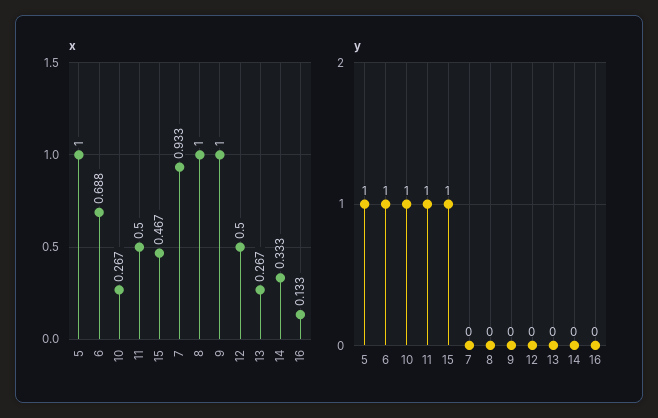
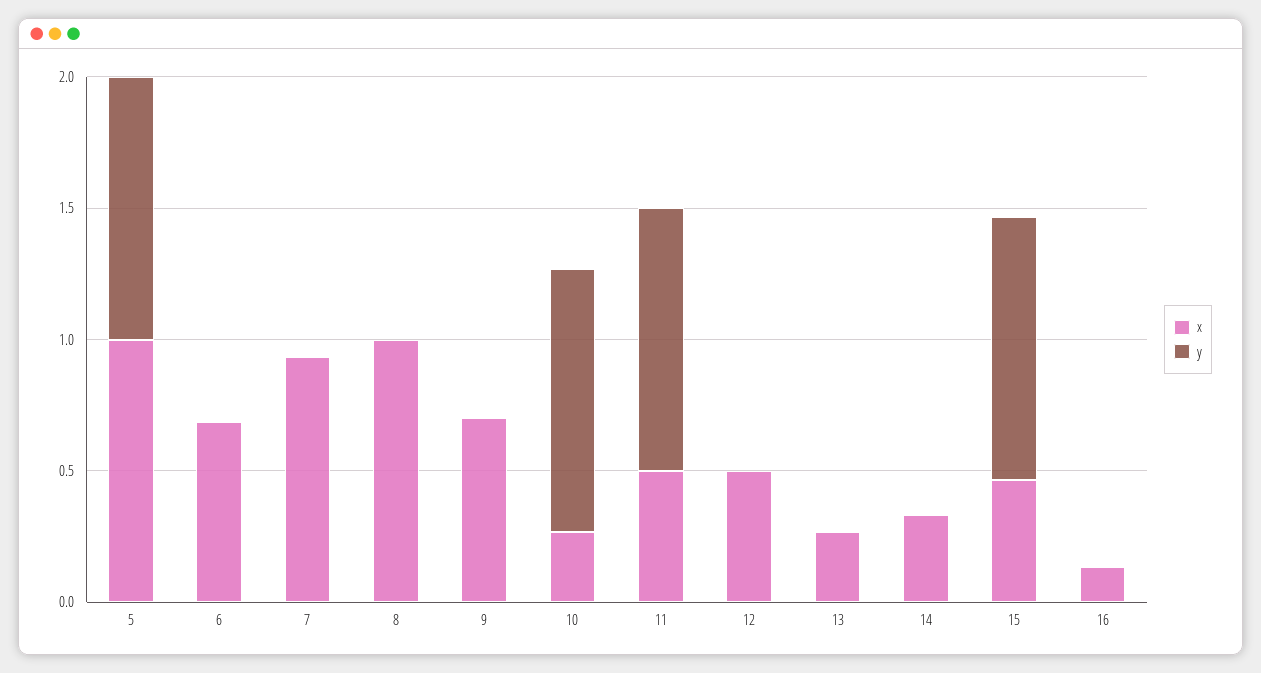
x, 9: 1 -> 0.7
y, 6: 1 -> 0

